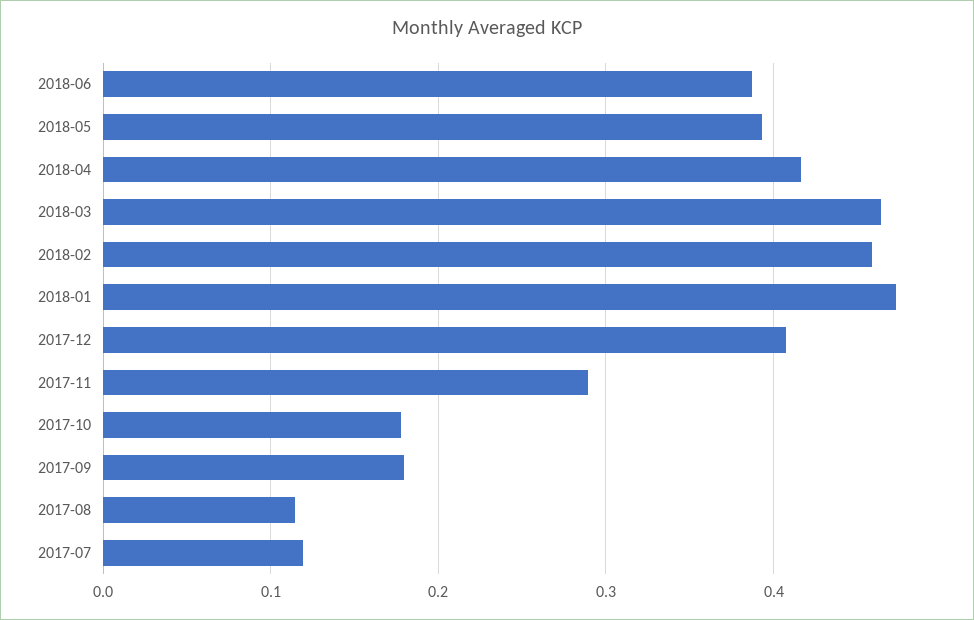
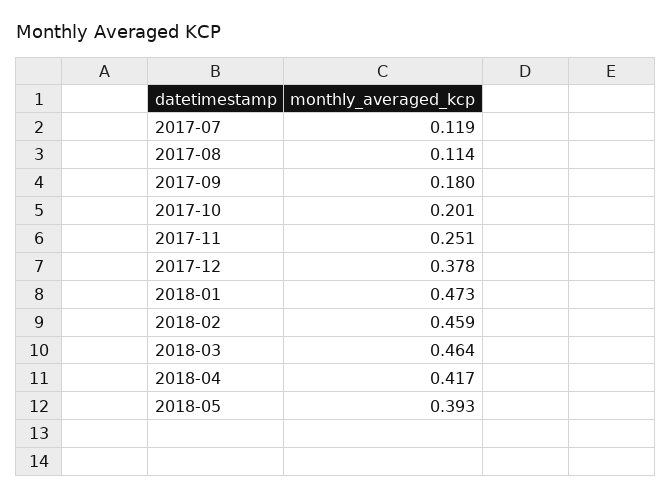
2018-06: 0.39 -> none
2017-12: 0.41 -> 0.378
2017-11: 0.29 -> 0.251
2017-10: 0.18 -> 0.201

